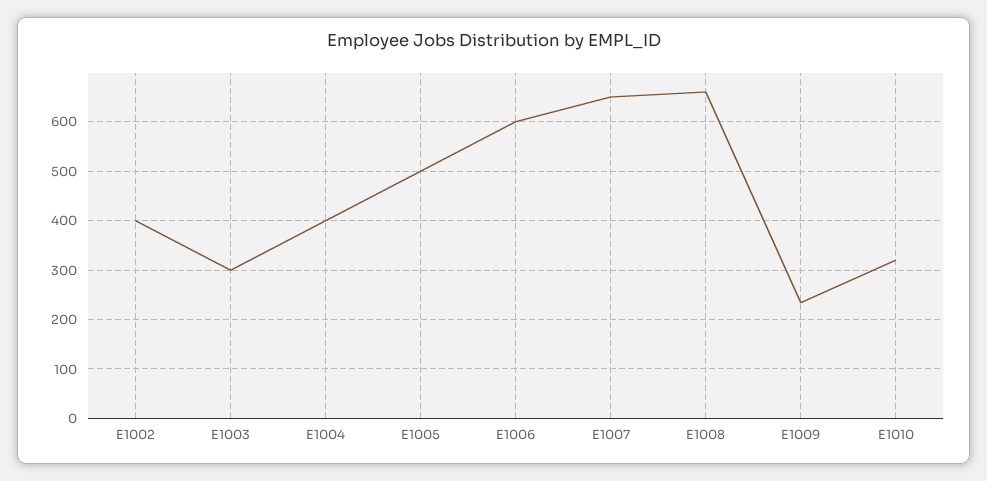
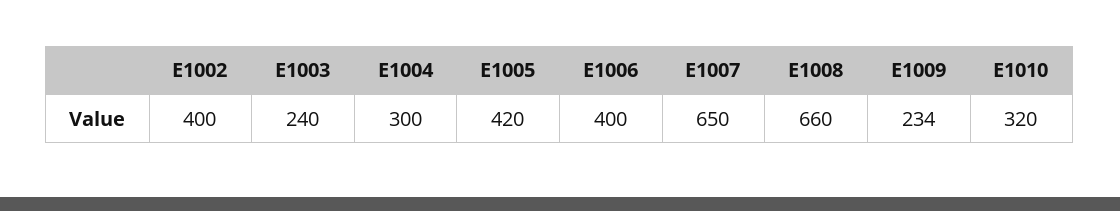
E1003: 300 -> 240
E1004: 400 -> 300
E1005: 500 -> 420
E1006: 600 -> 400

